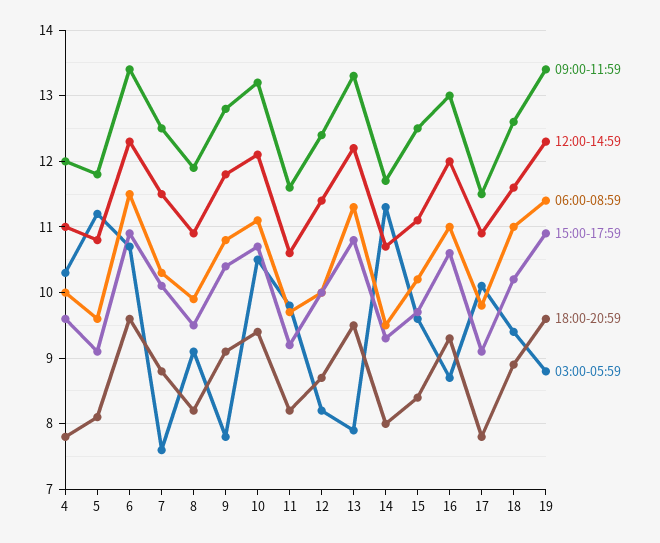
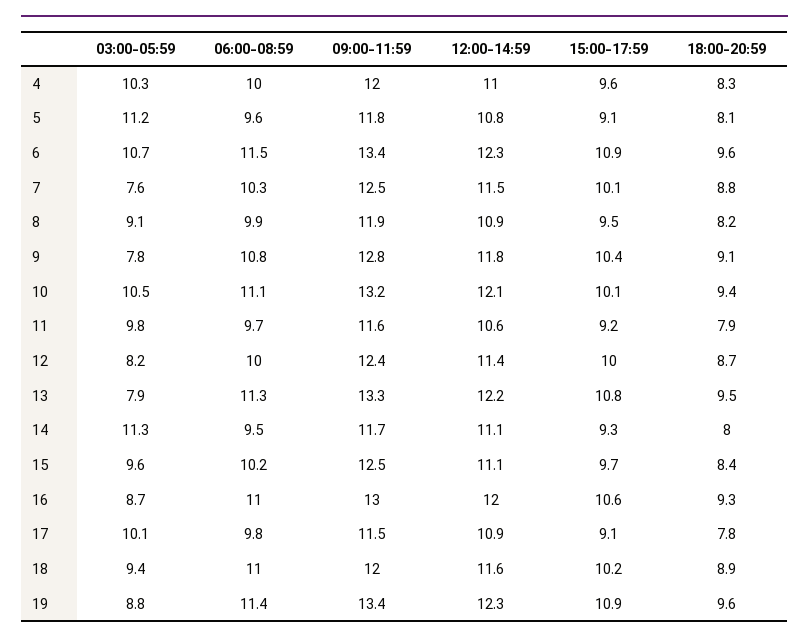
18:00-20:59, 4: 7.8 -> 8.3
15:00-17:59, 10: 10.7 -> 10.1
18:00-20:59, 11: 8.2 -> 7.9
12:00-14:59, 14: 10.7 -> 11.1
09:00-11:59, 18: 12.6 -> 12

